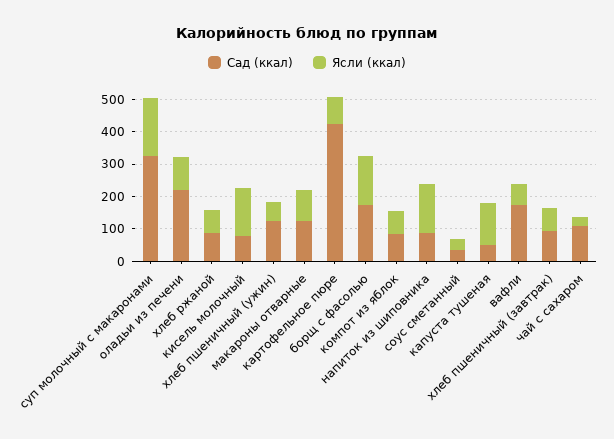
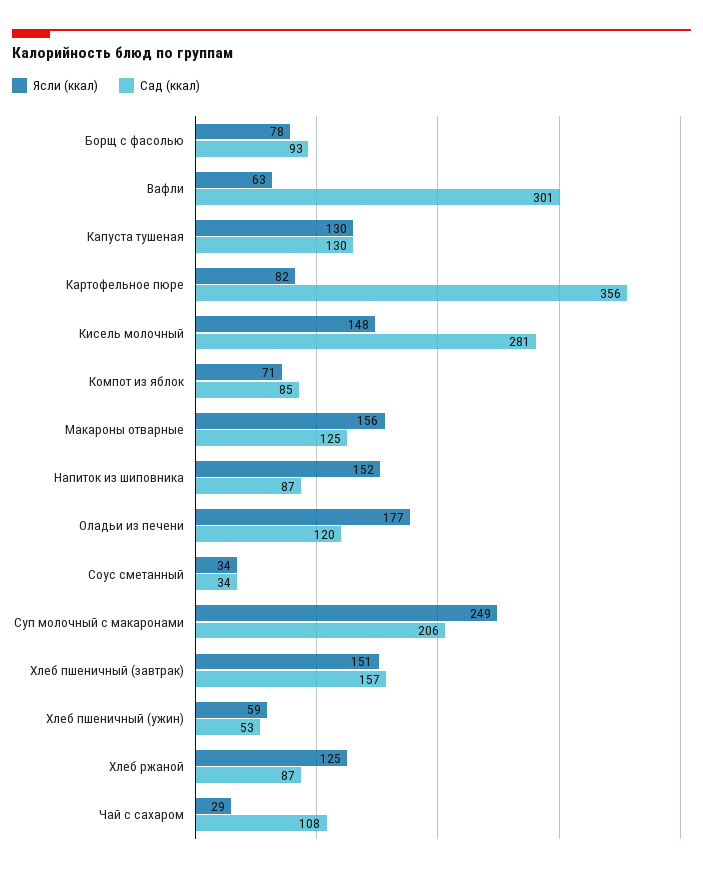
Сад (ккал), суп молочный с макаронами: 325 -> 206
Ясли (ккал), суп молочный с макаронами: 175 -> 249
Сад (ккал), оладьи из печени: 225 -> 120
Ясли (ккал), оладьи из печени: 100 -> 177
Ясли (ккал), хлеб ржаной: 75 -> 125
Сад (ккал), кисель молочный: 75 -> 281
Сад (ккал), хлеб пшеничный (ужин): 125 -> 53
Ясли (ккал), макароны отварные: 100 -> 156
Сад (ккал), картофельное пюре: 425 -> 356
Сад (ккал), борщ с фасолью: 175 -> 93
Ясли (ккал), борщ с фасолью: 150 -> 78
Сад (ккал), капуста тушеная: 50 -> 130
Сад (ккал), вафли: 175 -> 301
Сад (ккал), хлеб пшеничный (завтрак): 100 -> 157
Ясли (ккал), хлеб пшеничный (завтрак): 75 -> 151

